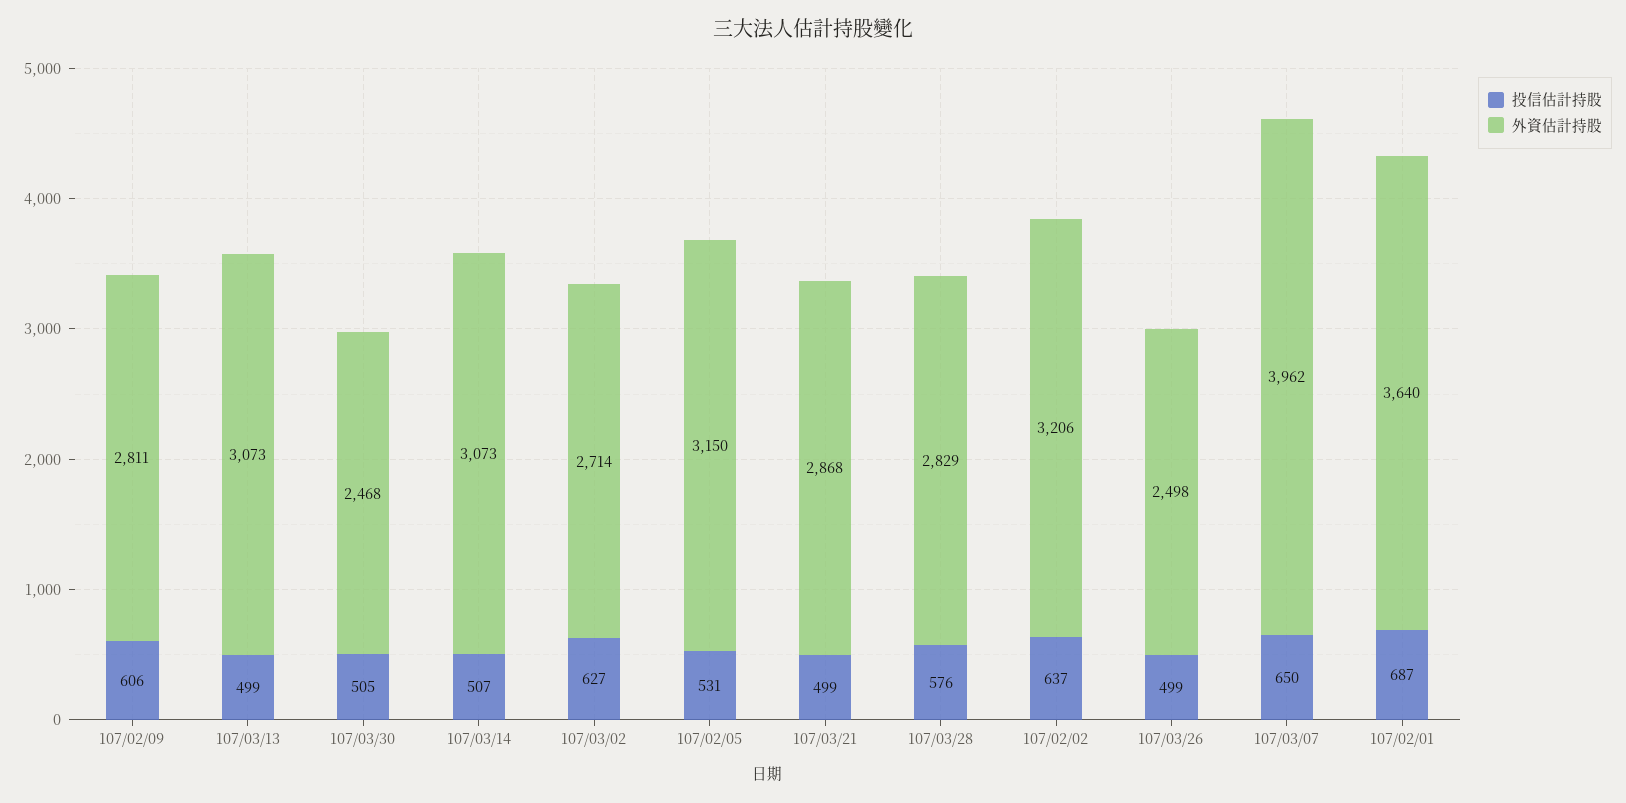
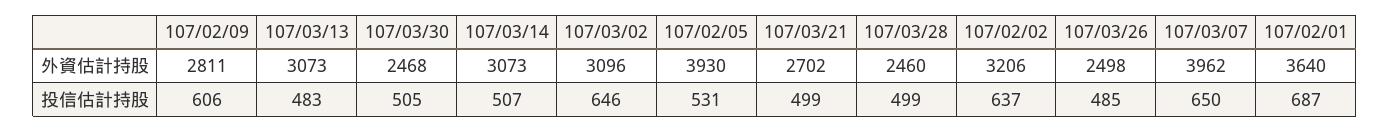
投信估計持股, 107/03/13: 499 -> 483
投信估計持股, 107/03/02: 627 -> 646
外資估計持股, 107/03/02: 2714 -> 3096
外資估計持股, 107/02/05: 3150 -> 3930
外資估計持股, 107/03/21: 2868 -> 2702
投信估計持股, 107/03/28: 576 -> 499
外資估計持股, 107/03/28: 2829 -> 2460
投信估計持股, 107/03/26: 499 -> 485

